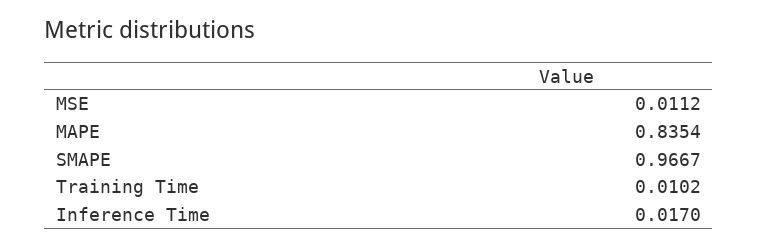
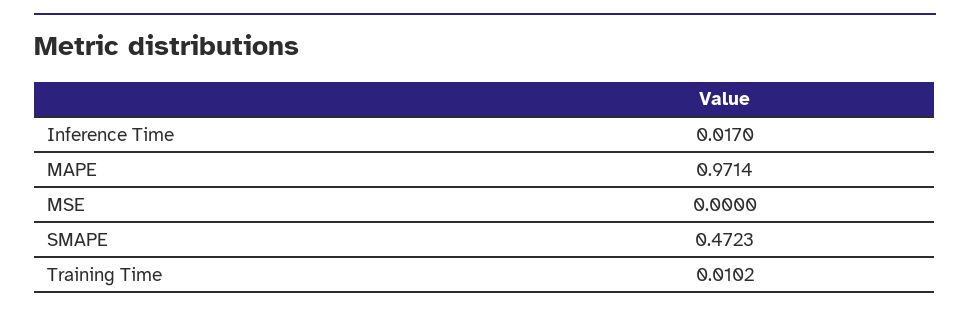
MSE: 0.0112 -> 0
MAPE: 0.8354 -> 0.9714
SMAPE: 0.9667 -> 0.4723

